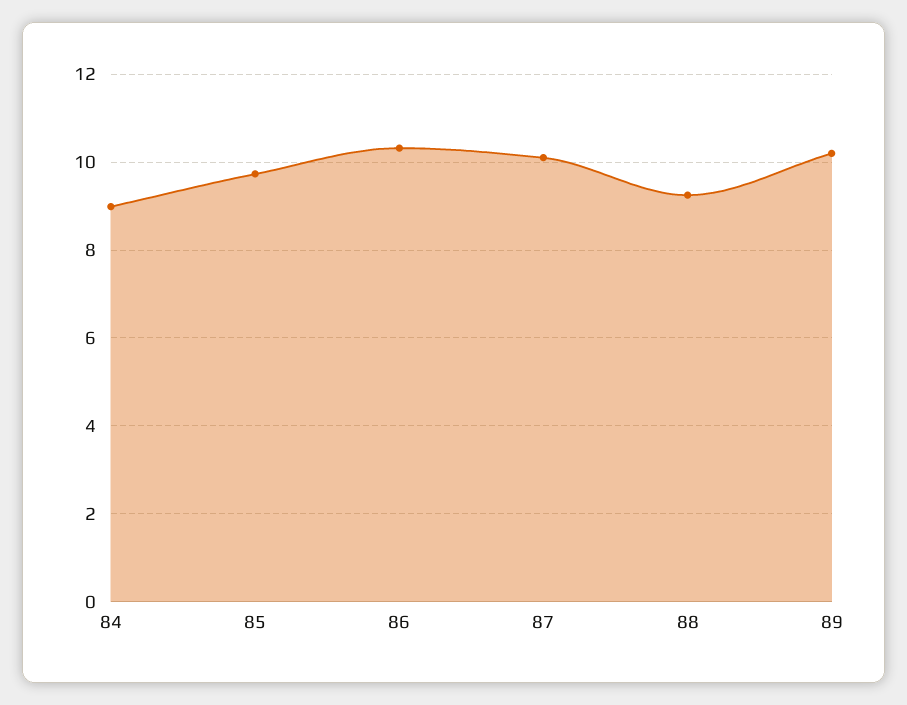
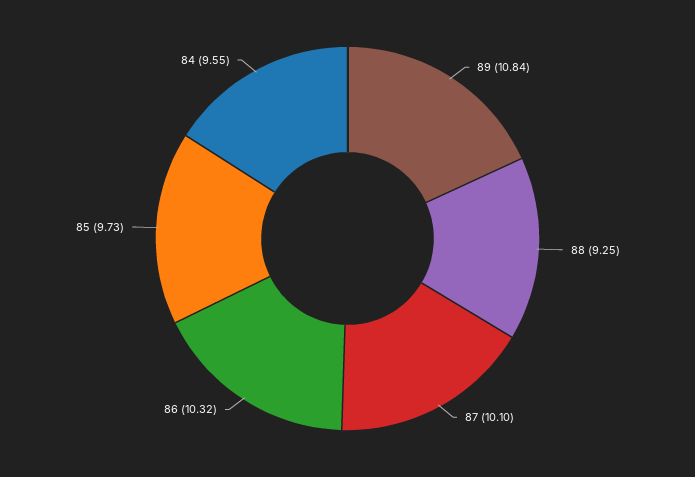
84: 9 -> 9.55
89: 10.2 -> 10.84

